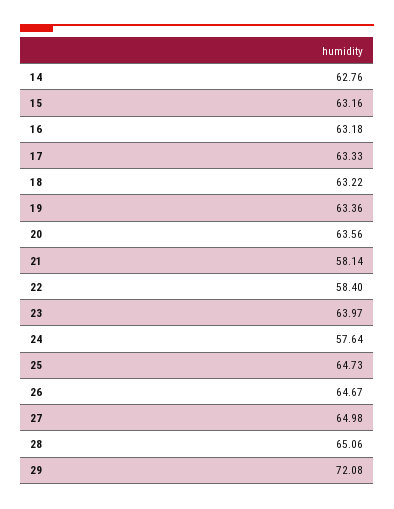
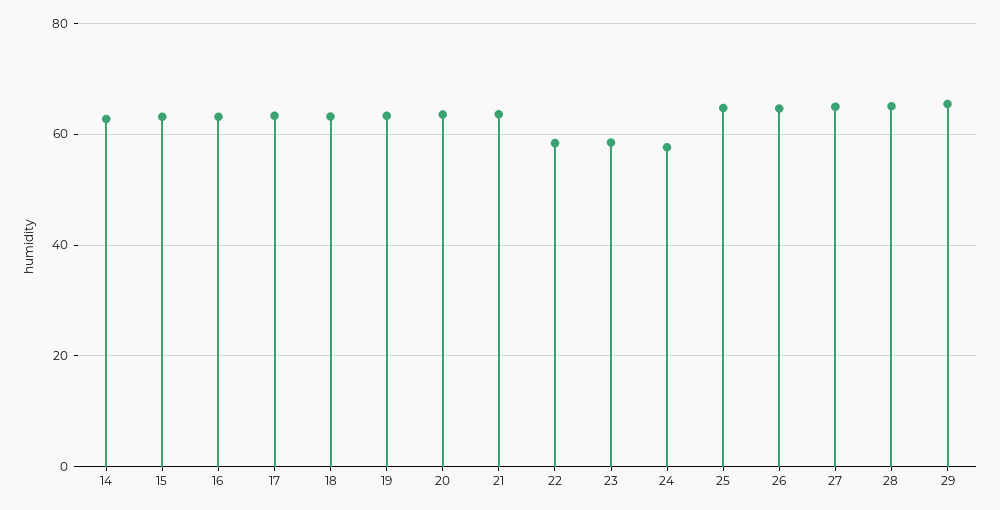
21: 58.14 -> 64
23: 63.97 -> 58
29: 72.08 -> 66

